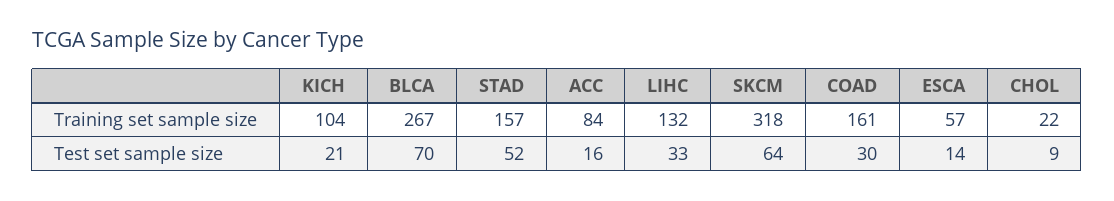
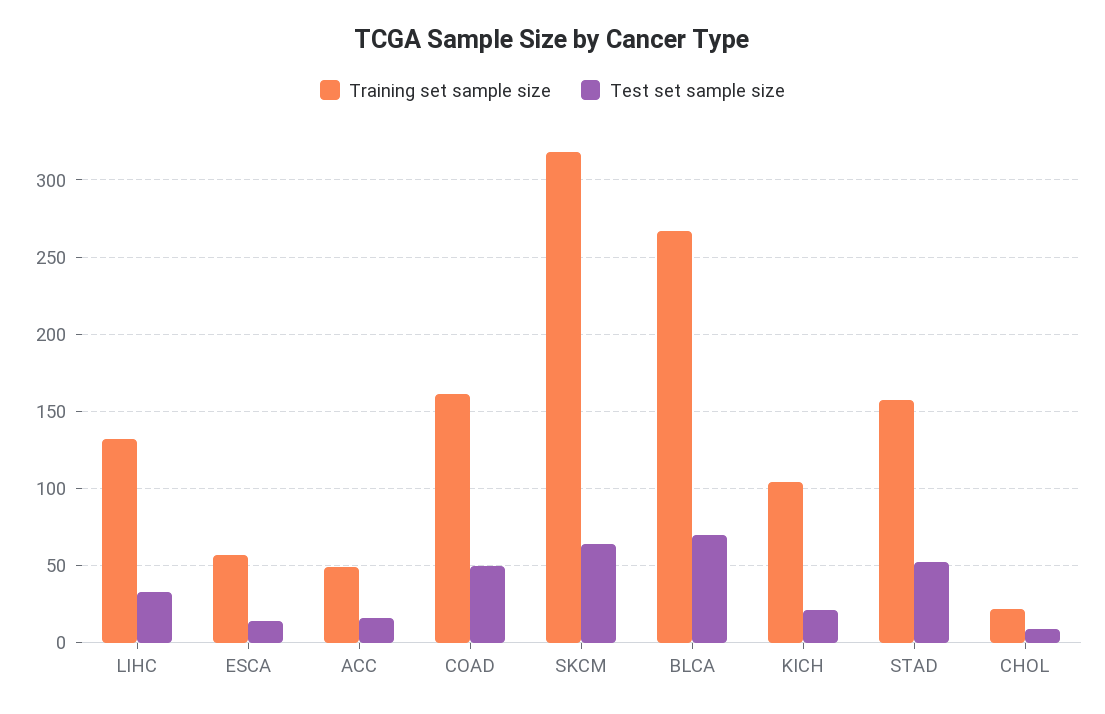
Training set sample size, ACC: 84 -> 50
Test set sample size, COAD: 30 -> 50

